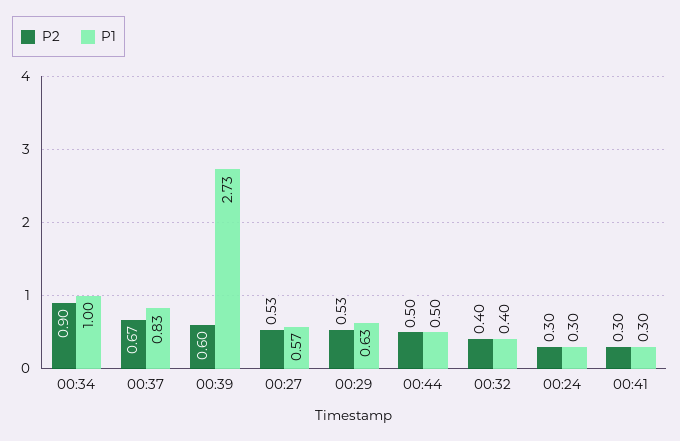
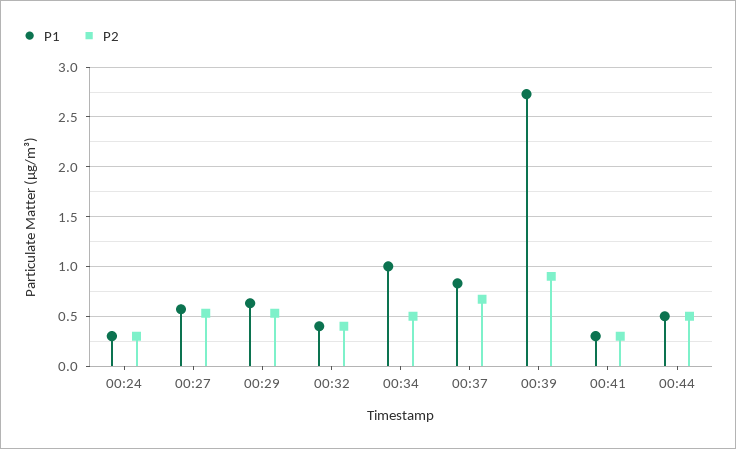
P2, 00:34: 0.9 -> 0.5
P2, 00:39: 0.6 -> 0.9

